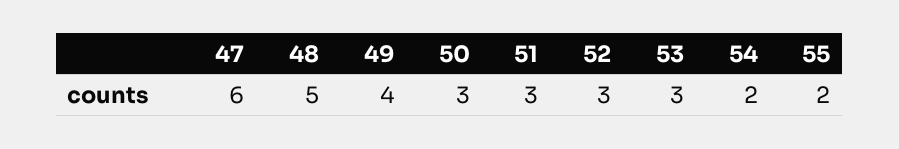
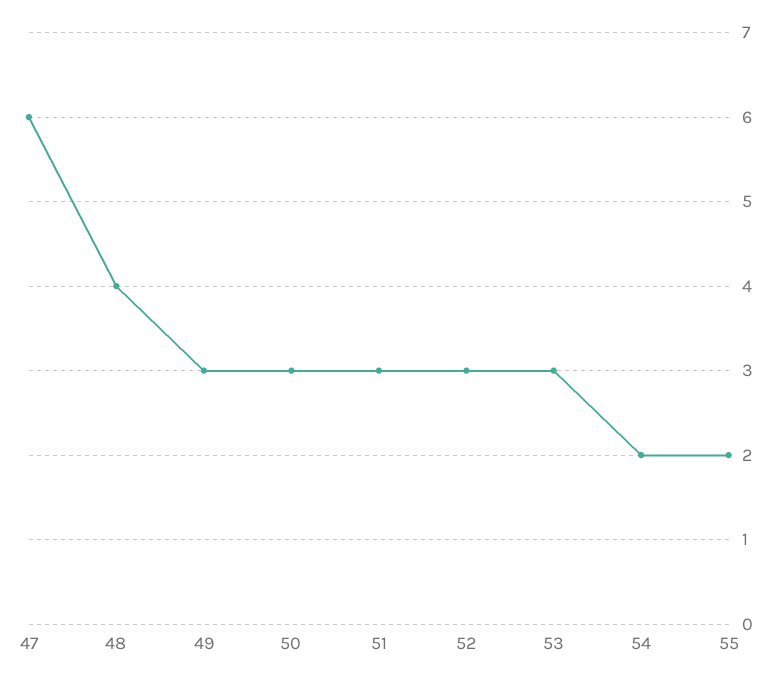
48: 5 -> 4
49: 4 -> 3

